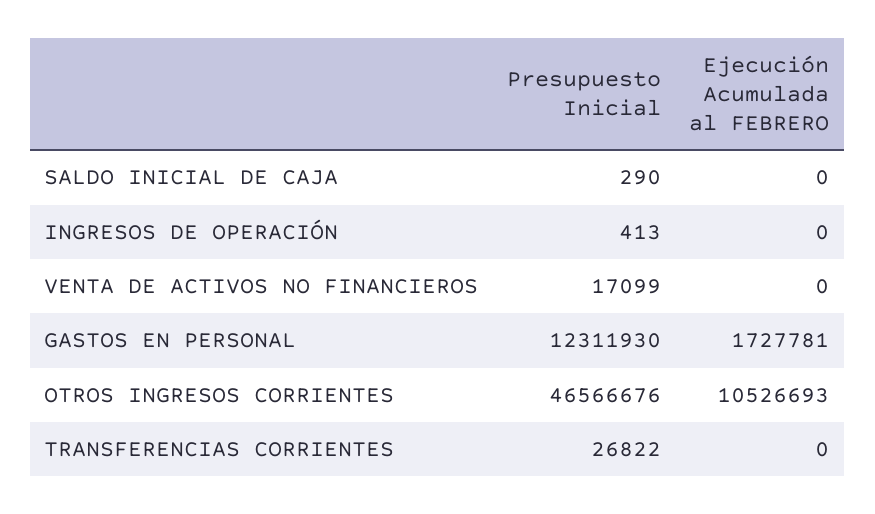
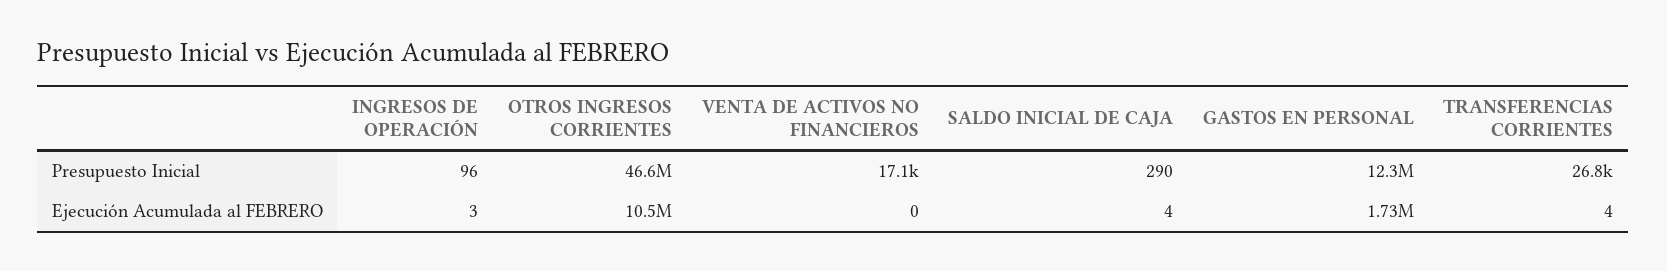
Ejecución Acumulada al FEBRERO, SALDO INICIAL DE CAJA: 0 -> 4
Presupuesto Inicial, INGRESOS DE OPERACIÓN: 413 -> 96
Ejecución Acumulada al FEBRERO, INGRESOS DE OPERACIÓN: 0 -> 3
Ejecución Acumulada al FEBRERO, TRANSFERENCIAS CORRIENTES: 0 -> 4

